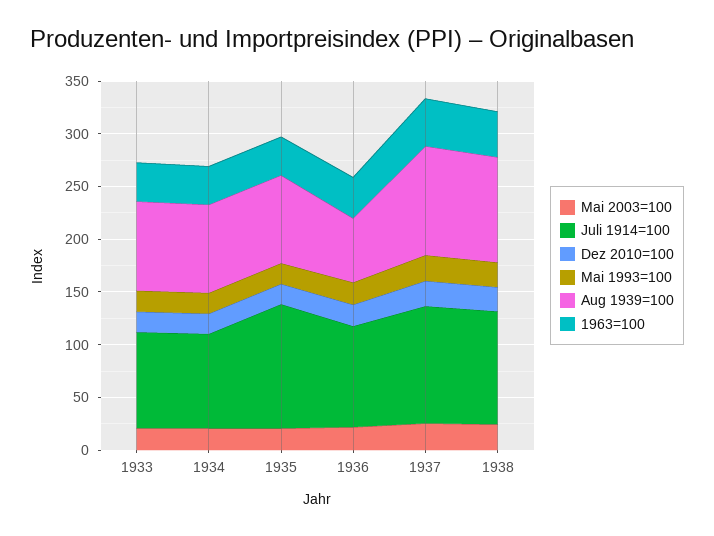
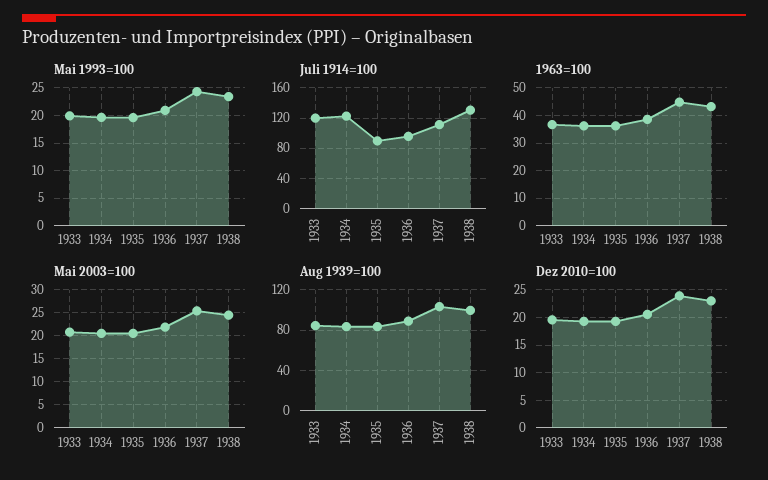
Juli 1914=100, 1933: 90 -> 120
Juli 1914=100, 1934: 90 -> 120
Juli 1914=100, 1935: 120 -> 90
Aug 1939=100, 1936: 60 -> 90
Juli 1914=100, 1938: 110 -> 130

